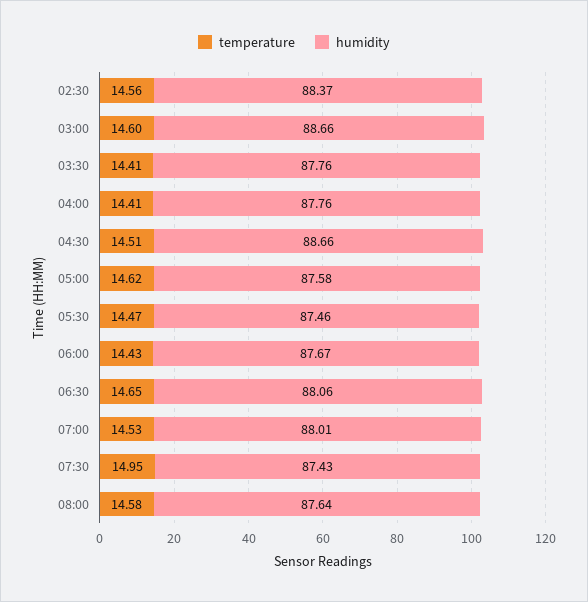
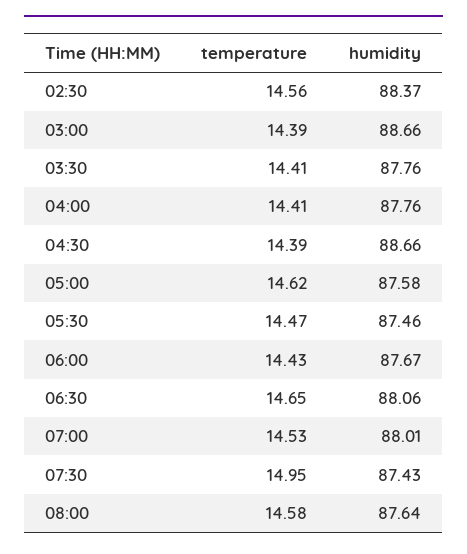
temperature, 03:00: 14.6 -> 14.39
temperature, 04:30: 14.51 -> 14.39

